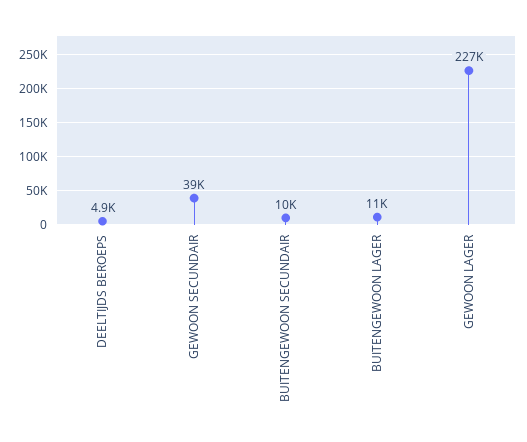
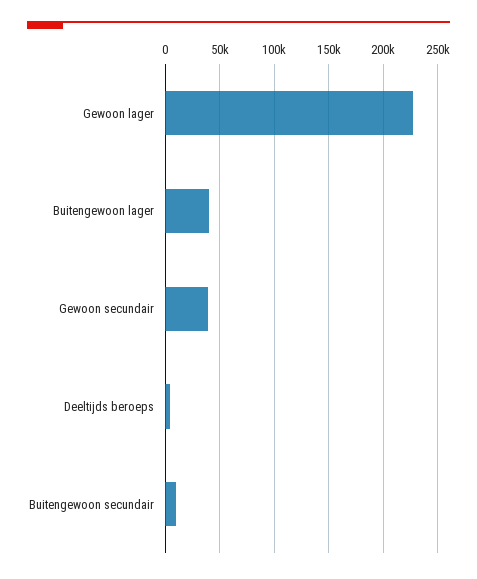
BUITENGEWOON LAGER: 11000 -> 40000

